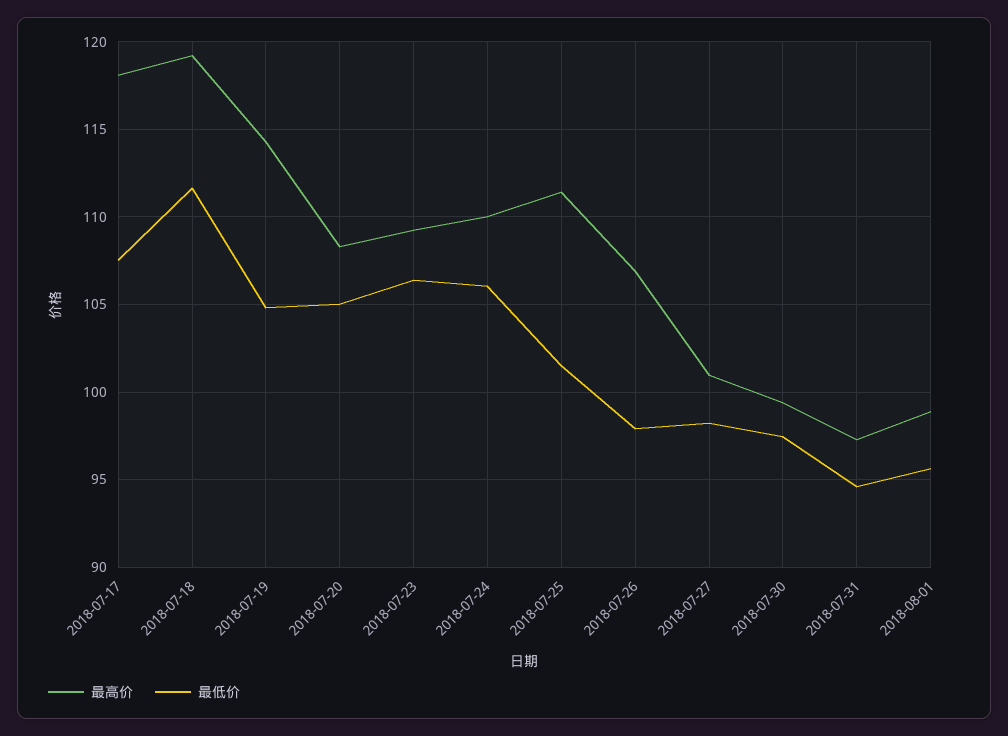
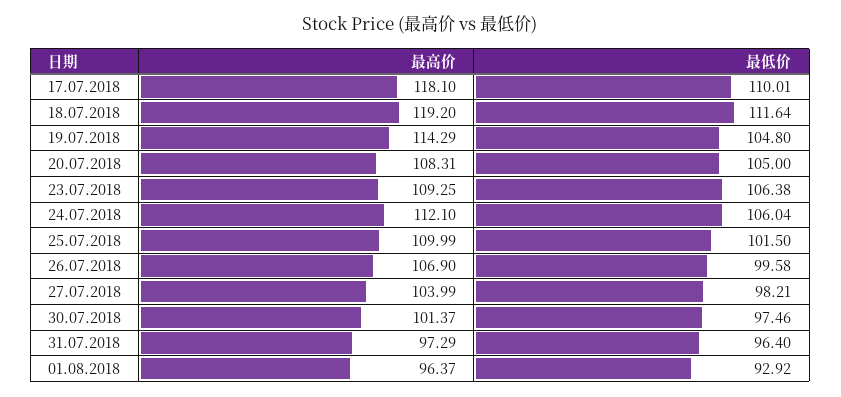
最低价, 2018-07-17: 107.5 -> 110.01
最高价, 2018-07-24: 110 -> 112.1
最高价, 2018-07-25: 111.5 -> 109.99
最低价, 2018-07-26: 98 -> 99.58
最高价, 2018-07-27: 101 -> 103.99
最高价, 2018-07-30: 99.5 -> 101.37
最低价, 2018-07-31: 94.5 -> 96.4
最高价, 2018-08-01: 99 -> 96.37
最低价, 2018-08-01: 95.5 -> 92.92

